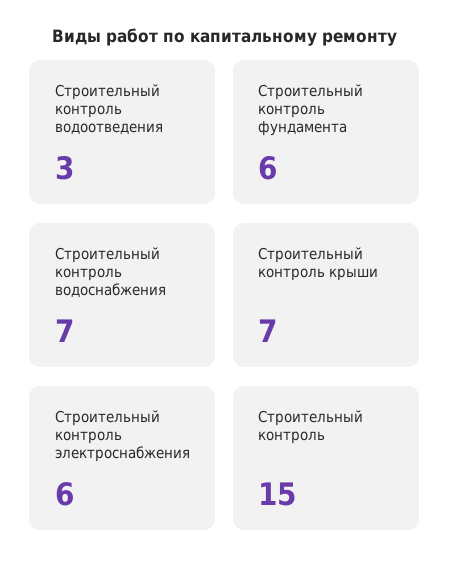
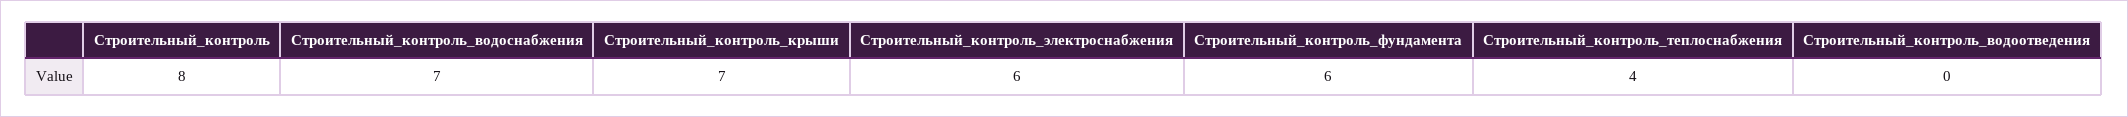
Строительный контроль водоотведения: 3 -> 0
Строительный контроль: 15 -> 8
Строительный_контроль_теплоснабжения: none -> 4

